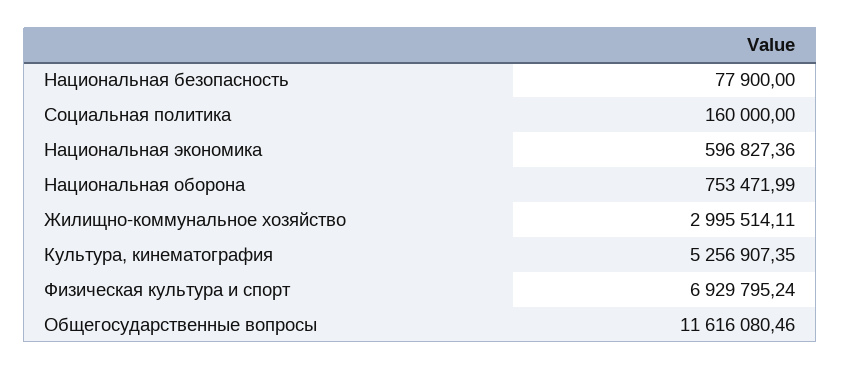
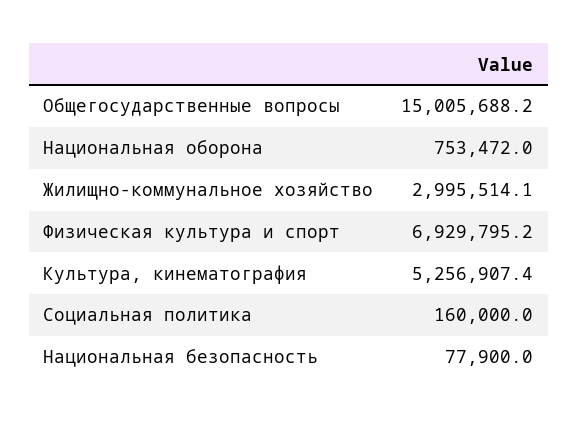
Национальная экономика: 596827.36 -> none
Общегосударственные вопросы: 11616080.46 -> 15005688.2

